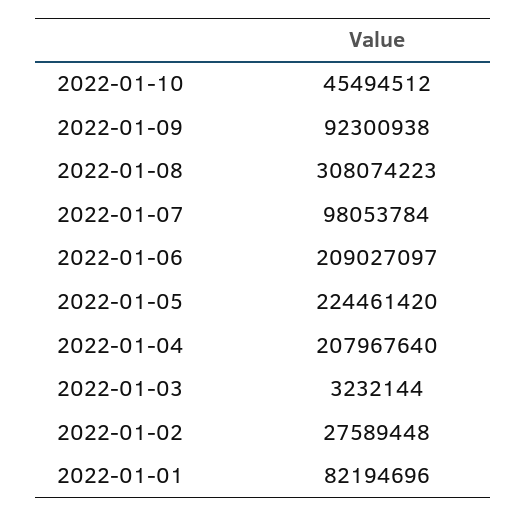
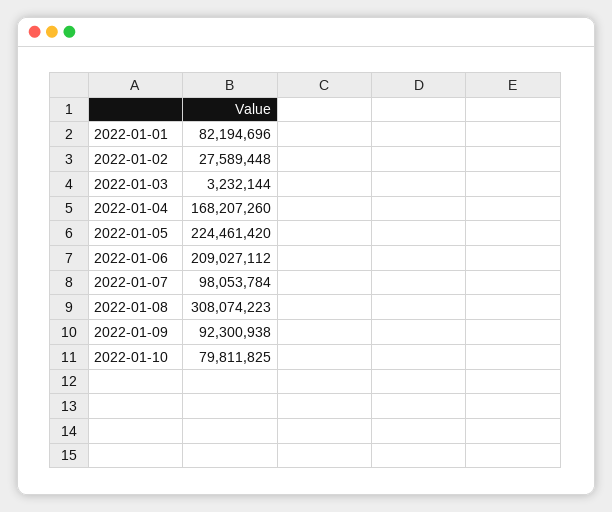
2022-01-10: 45494512 -> 79811825
2022-01-06: 209027097 -> 209027112
2022-01-04: 207967640 -> 168207260

